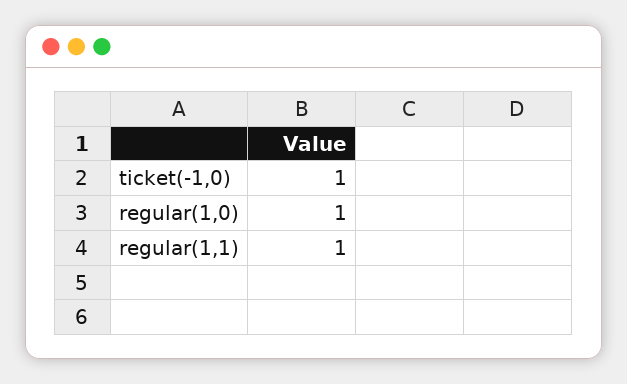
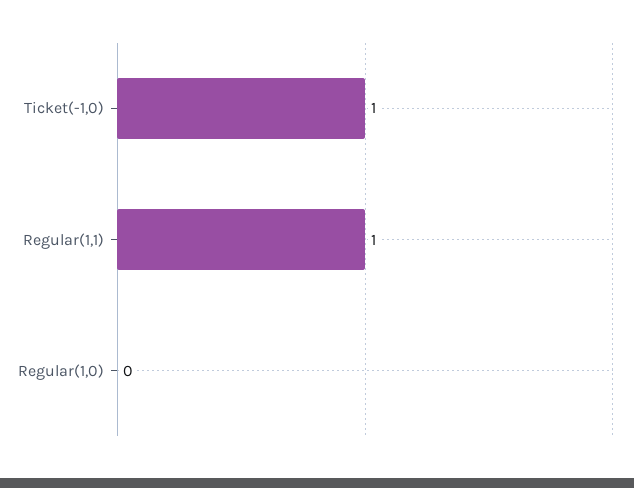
regular(1,0): 1 -> 0

